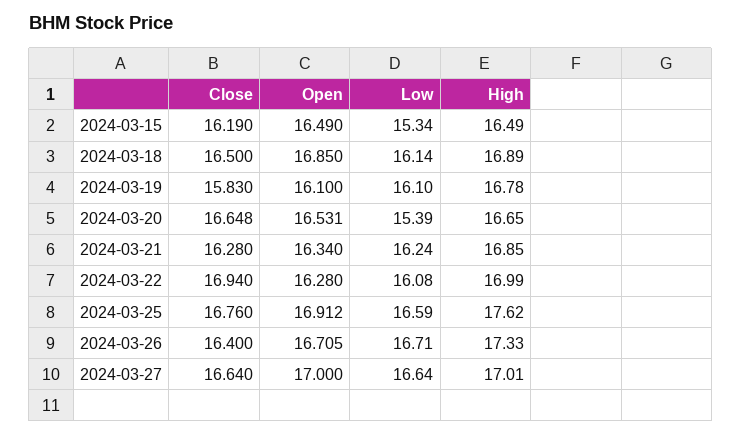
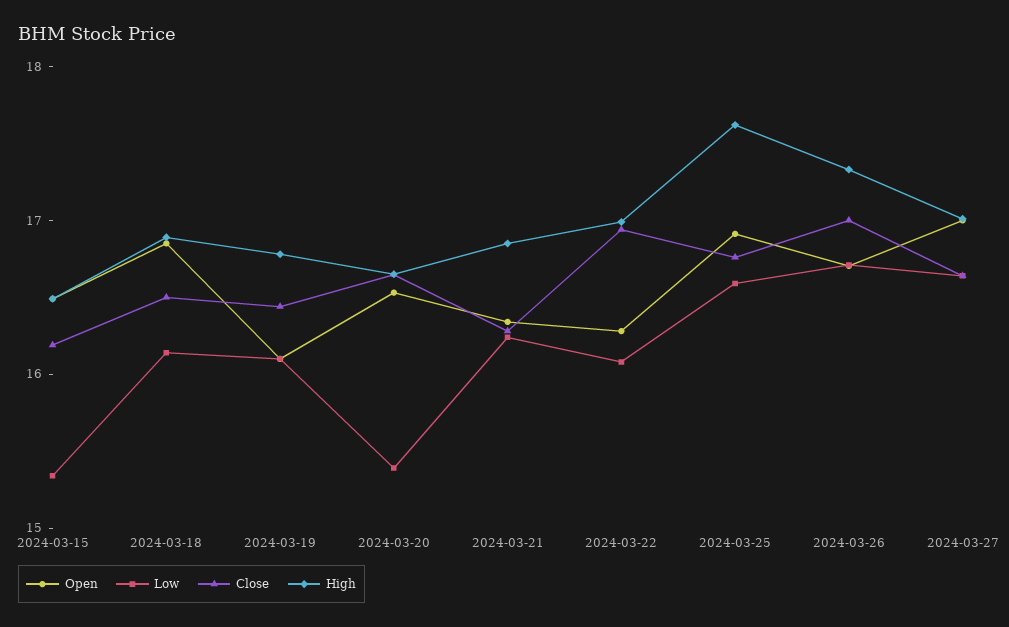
Close, 2024-03-19: 15.83 -> 16.4
Close, 2024-03-26: 16.4 -> 17

